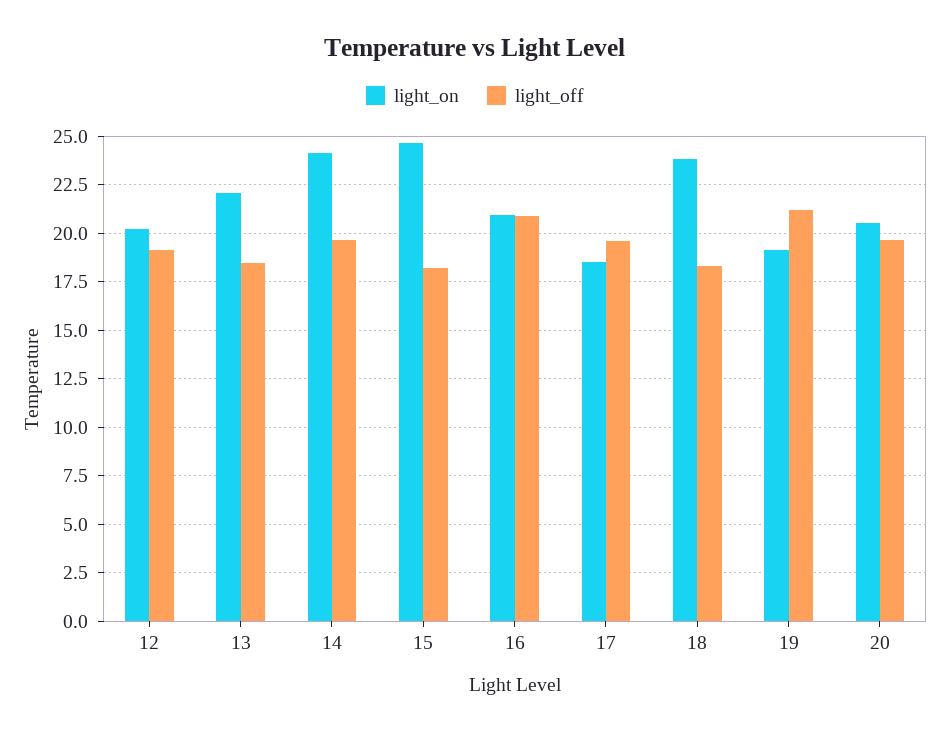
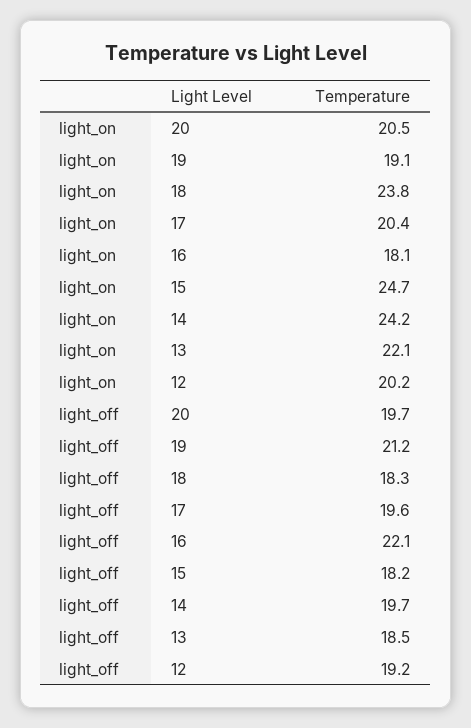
light_on, 16: 21 -> 18.1
light_off, 16: 21 -> 22.1
light_on, 17: 18.5 -> 20.4

